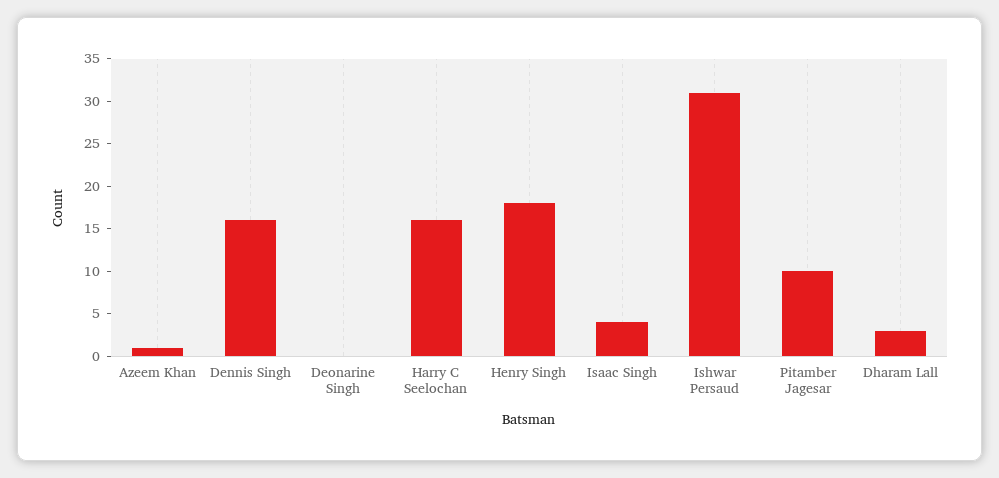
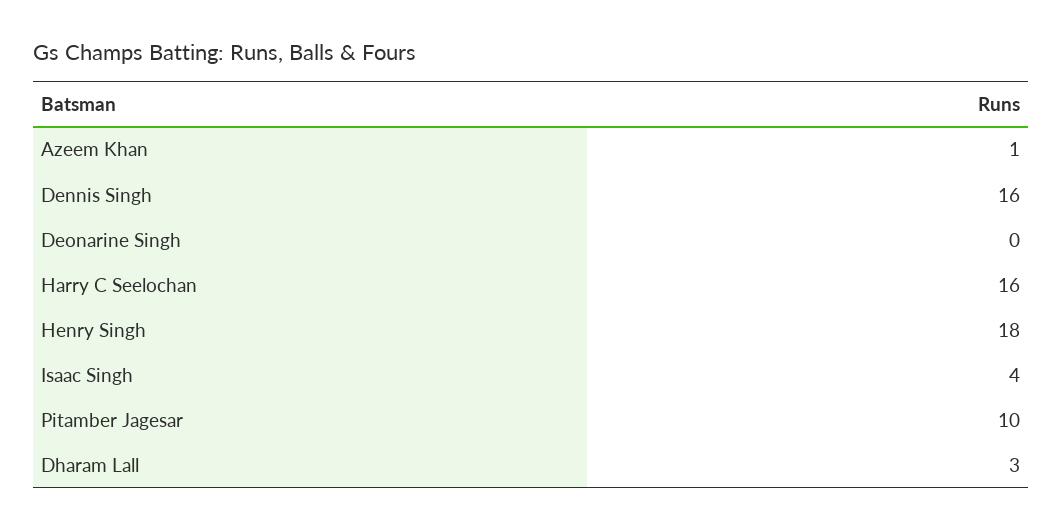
Ishwar Persaud: 31 -> none

